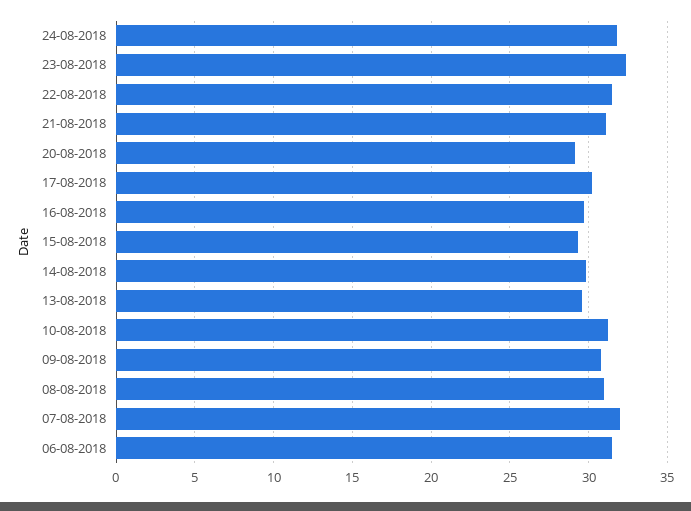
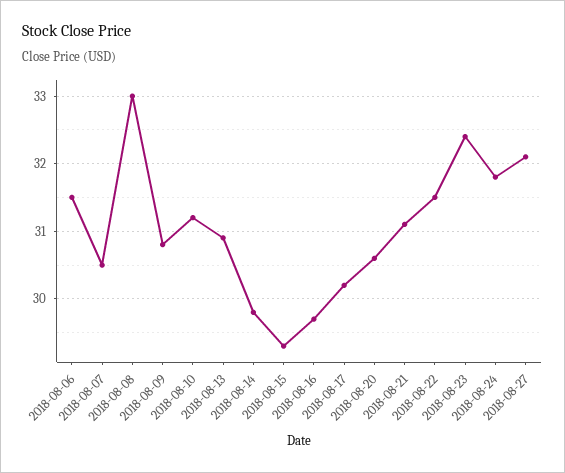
20-08-2018: 29 -> 30.6
13-08-2018: 29.5 -> 30.9
08-08-2018: 31 -> 33
07-08-2018: 32 -> 30.5
2018-08-27: none -> 32.1

